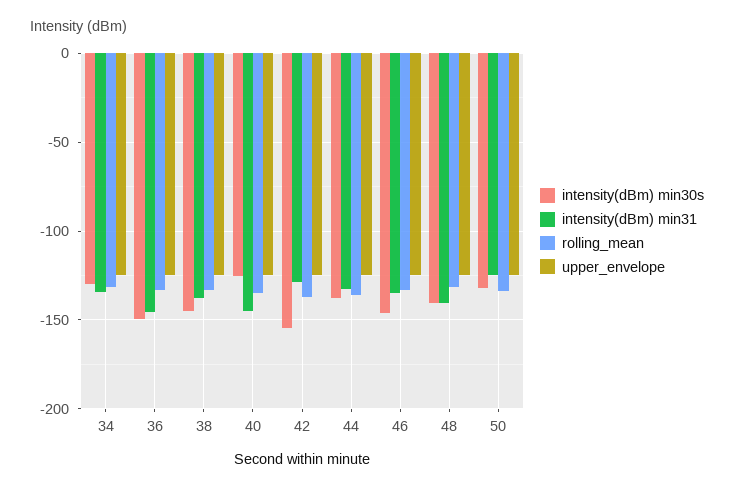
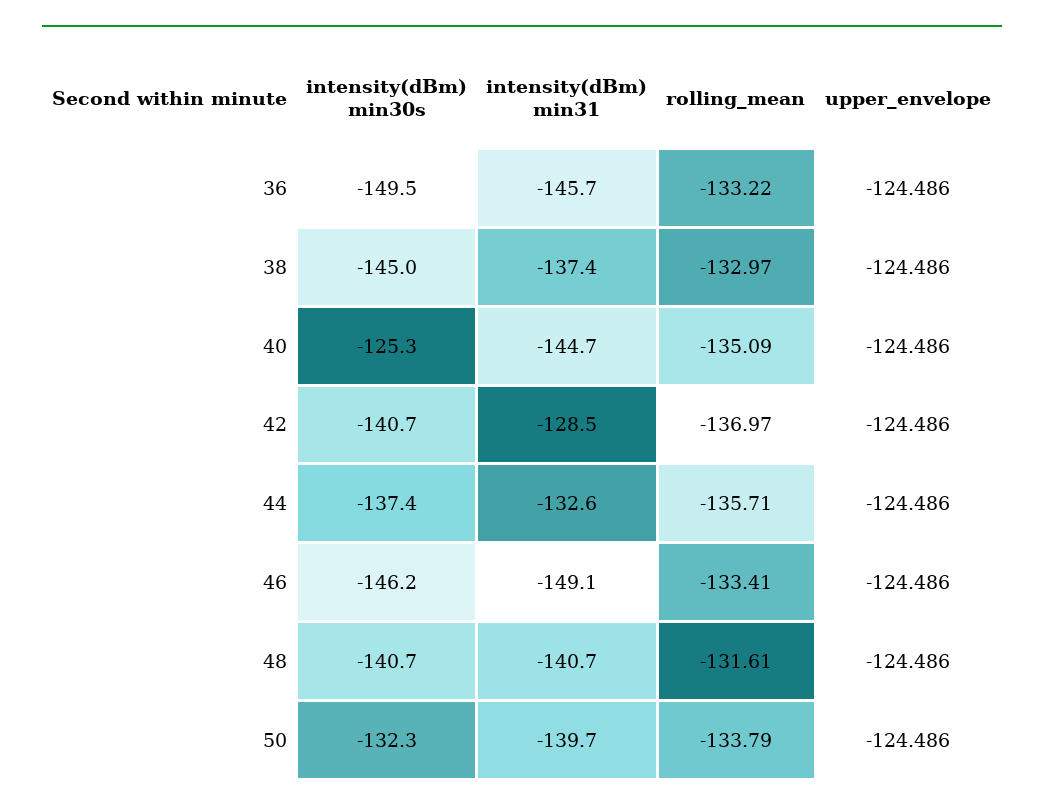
intensity(dBm) min30s, 34: -130 -> none
intensity(dBm) min31, 34: -135 -> none
rolling_mean, 34: -130 -> none
upper_envelope, 34: -125 -> none
intensity(dBm) min30s, 42: -155 -> -140.7
intensity(dBm) min31, 46: -135 -> -149.1
intensity(dBm) min31, 50: -125 -> -139.7

